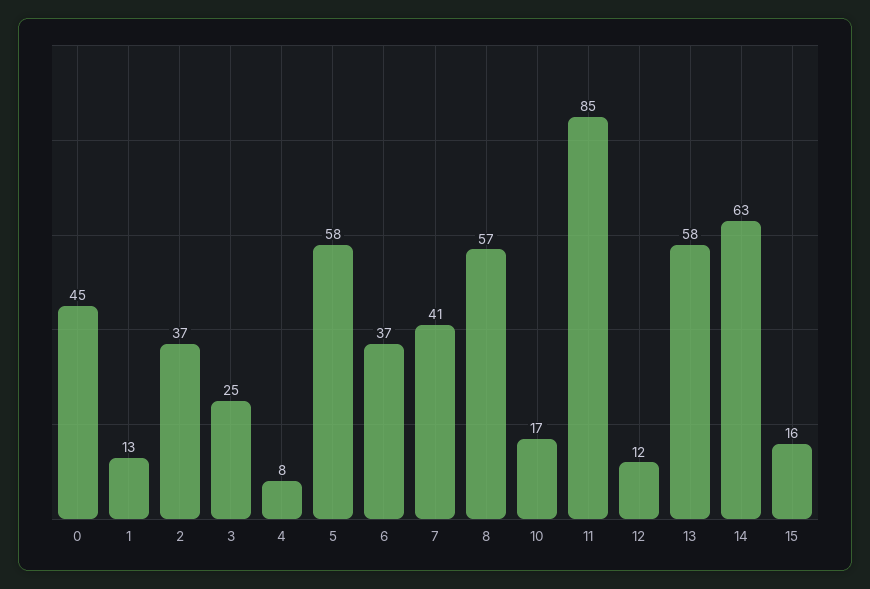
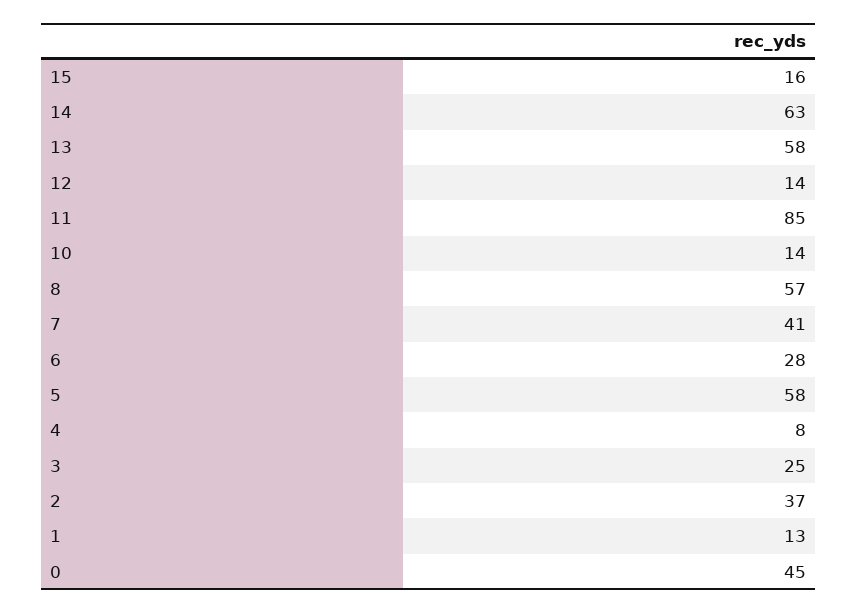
6: 37 -> 28
10: 17 -> 14
12: 12 -> 14

